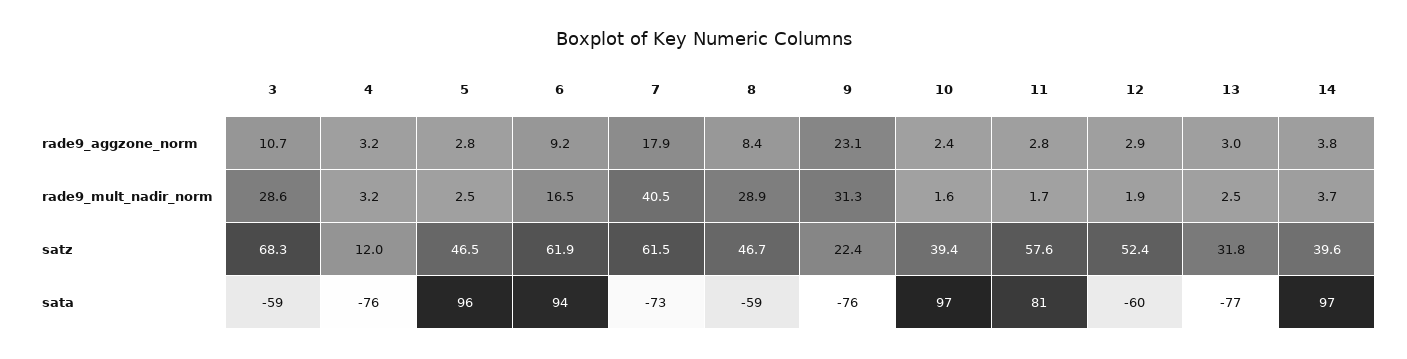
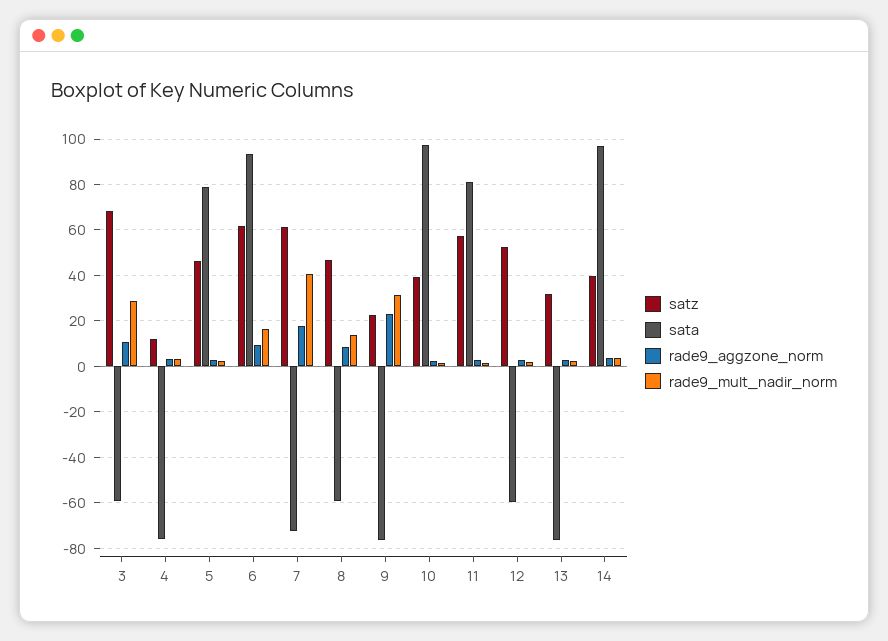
rade9_mult_nadir_norm, 8: 28.9 -> 15
sata, 5: 96 -> 80

